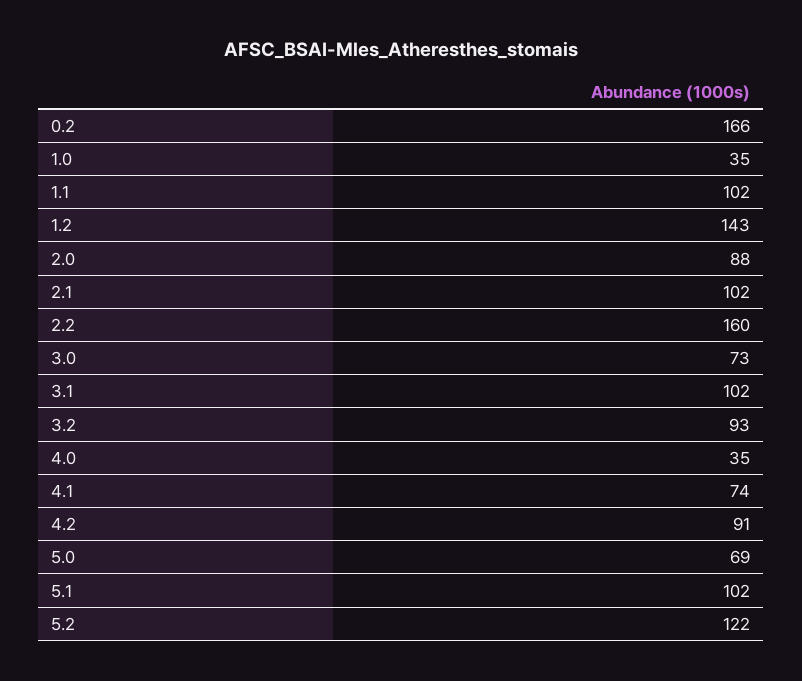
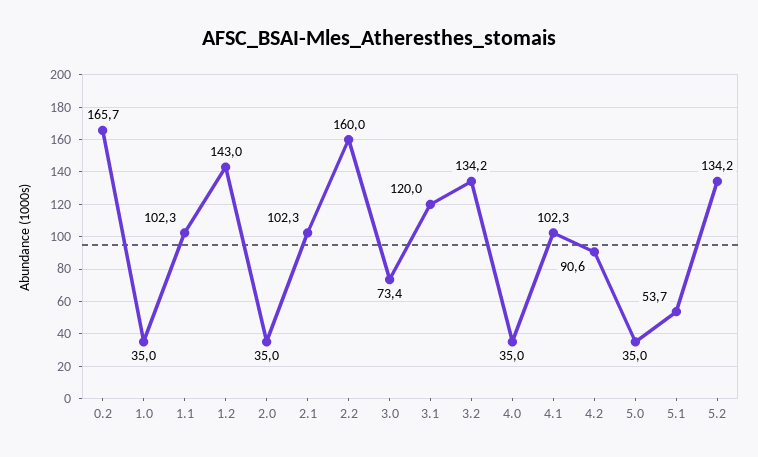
2.0: 88 -> 35
3.1: 102 -> 120
3.2: 93 -> 134.2
4.1: 74 -> 102.3
5.0: 69 -> 35
5.1: 102 -> 53.7
5.2: 122 -> 134.2

